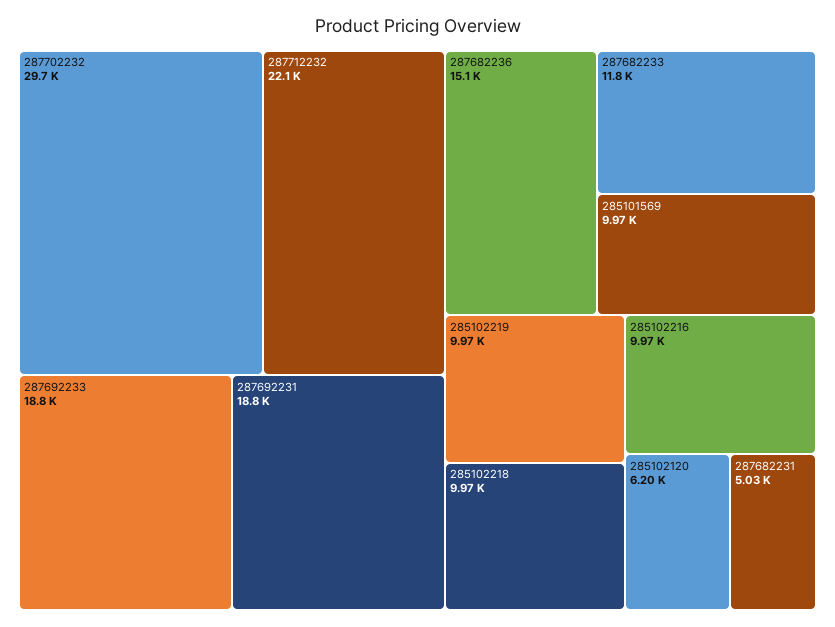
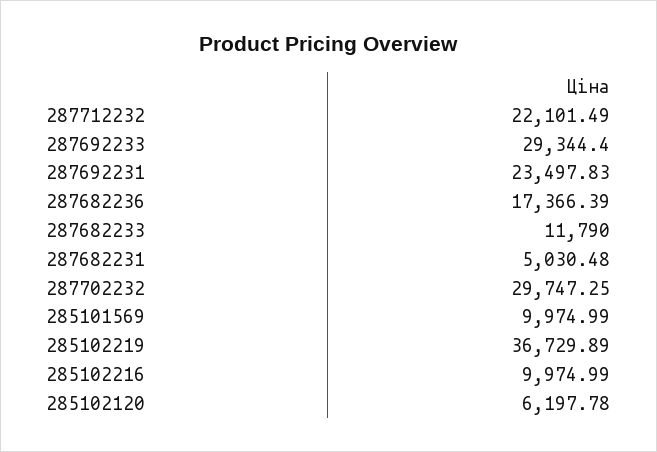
287692233: 18800 -> 29344.4
287692231: 18800 -> 23497.83
287682236: 15100 -> 17366.39
285102219: 9970 -> 36729.89
285102218: 9970 -> none

